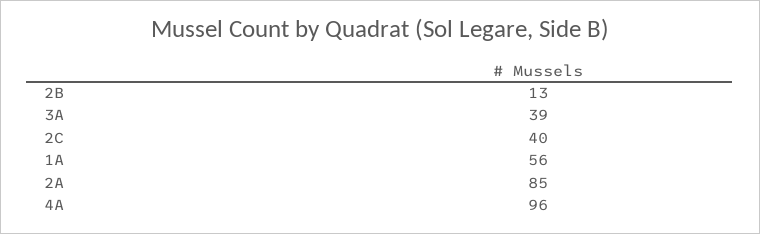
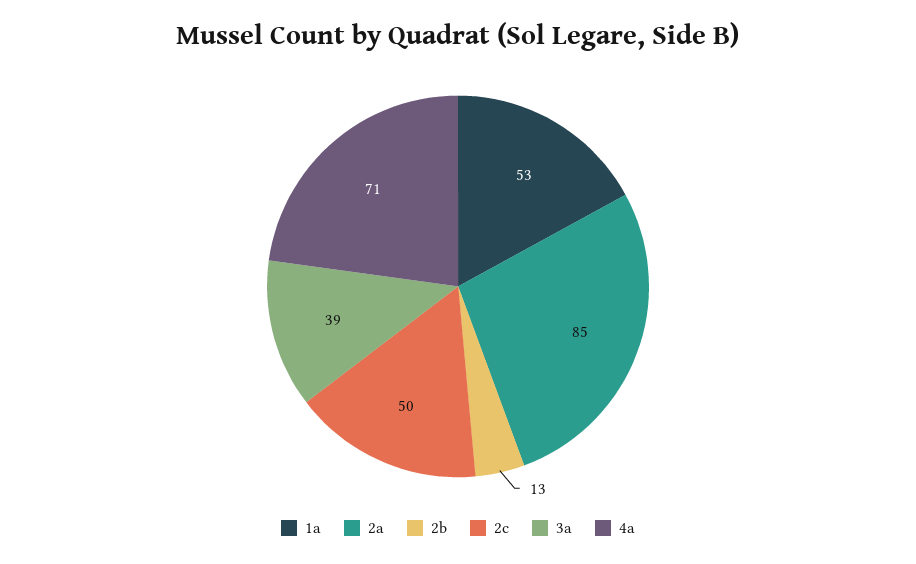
2C: 40 -> 50
1A: 56 -> 53
4A: 96 -> 71

